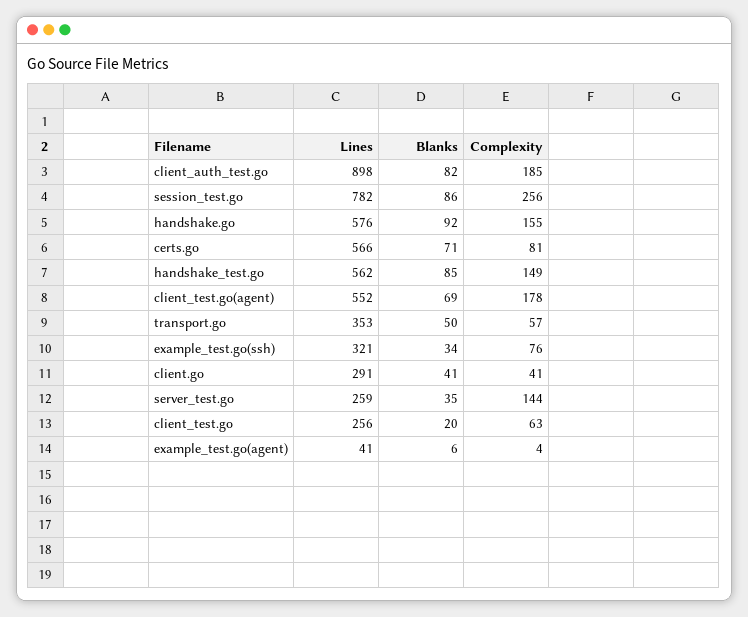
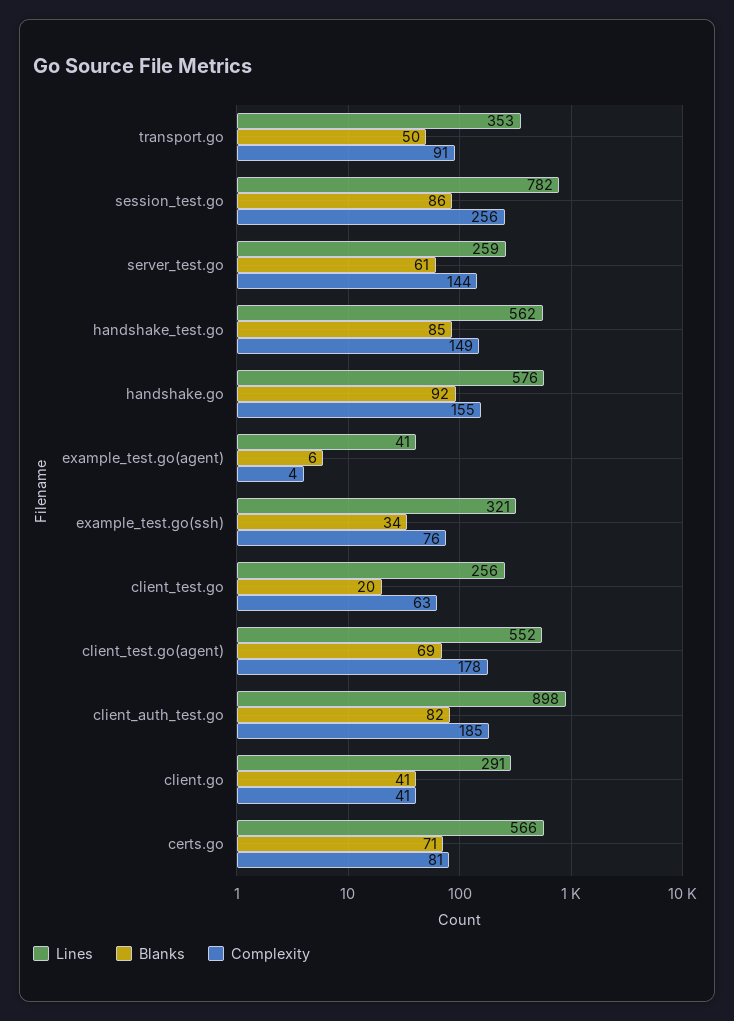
Complexity, transport.go: 57 -> 91
Blanks, server_test.go: 35 -> 61

